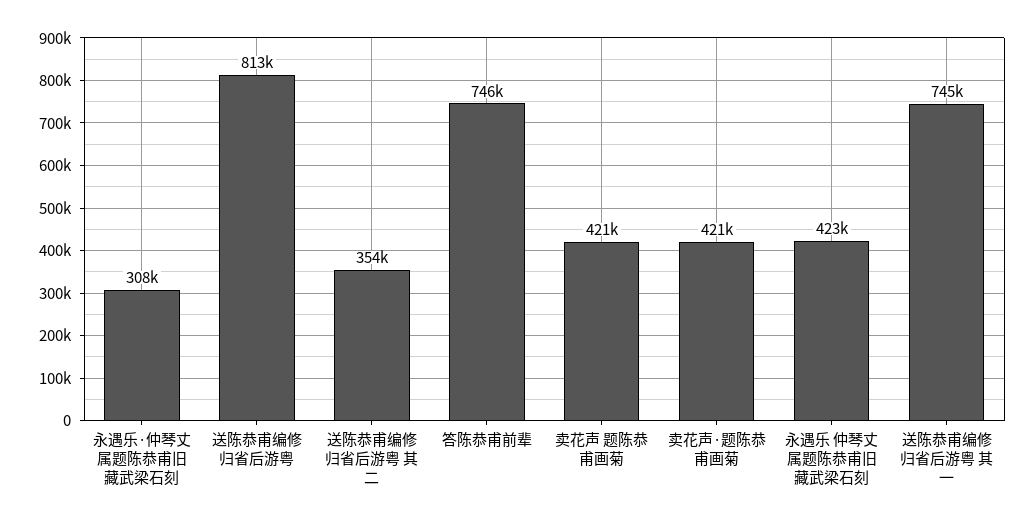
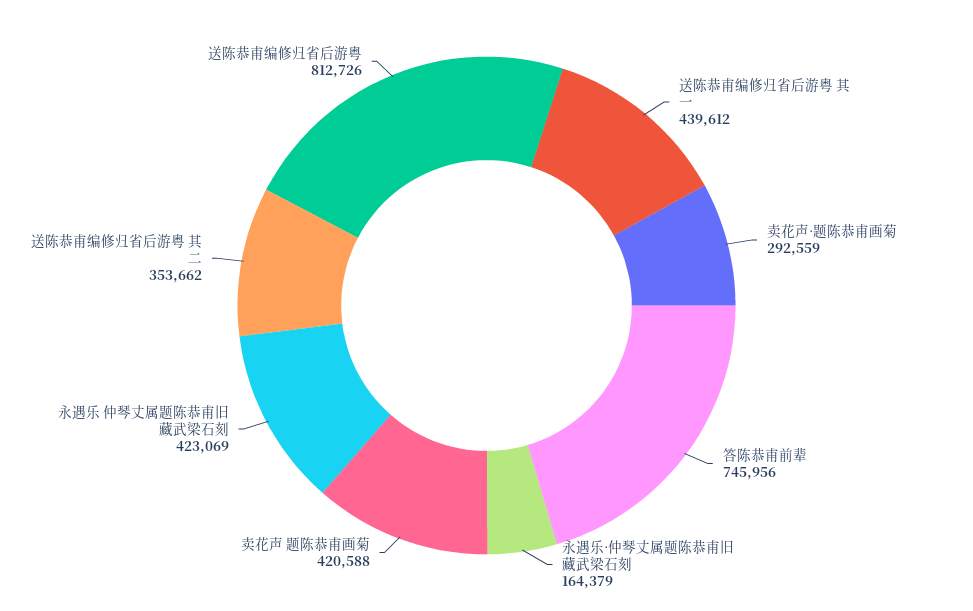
永遇乐·仲琴丈属题陈恭甫旧藏武梁石刻: 308000 -> 164379
卖花声·题陈恭甫画菊: 421000 -> 292559
送陈恭甫编修归省后游粤 其一: 745000 -> 439612

